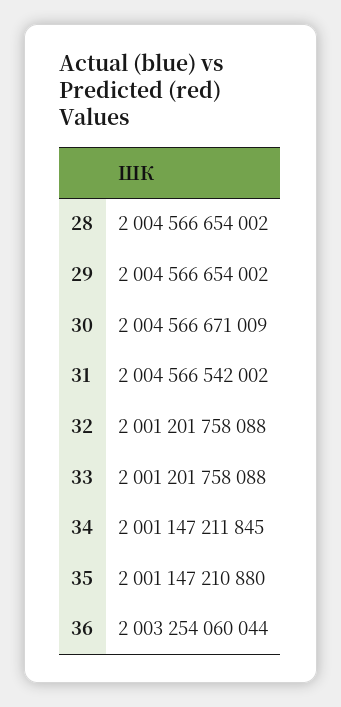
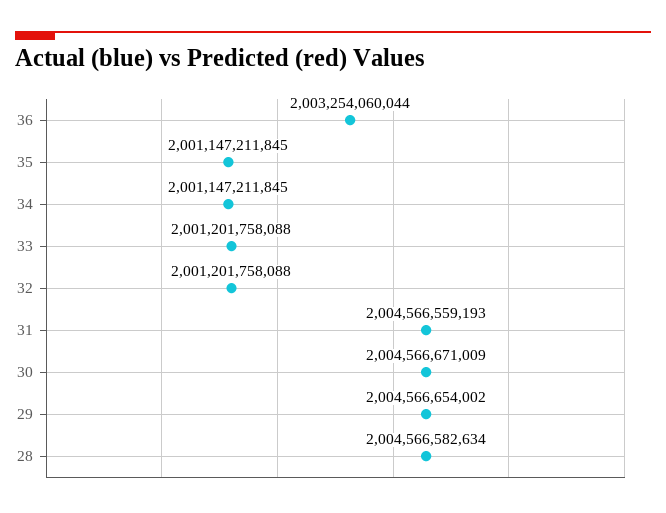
28: 2004566654002 -> 2004566582634
31: 2004566542002 -> 2004566559193
35: 2001147210880 -> 2001147211845

